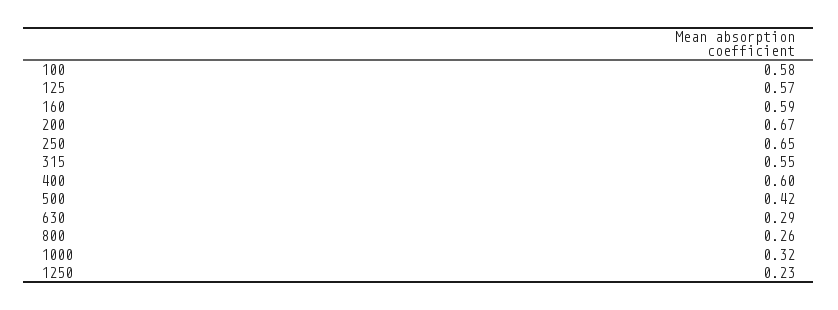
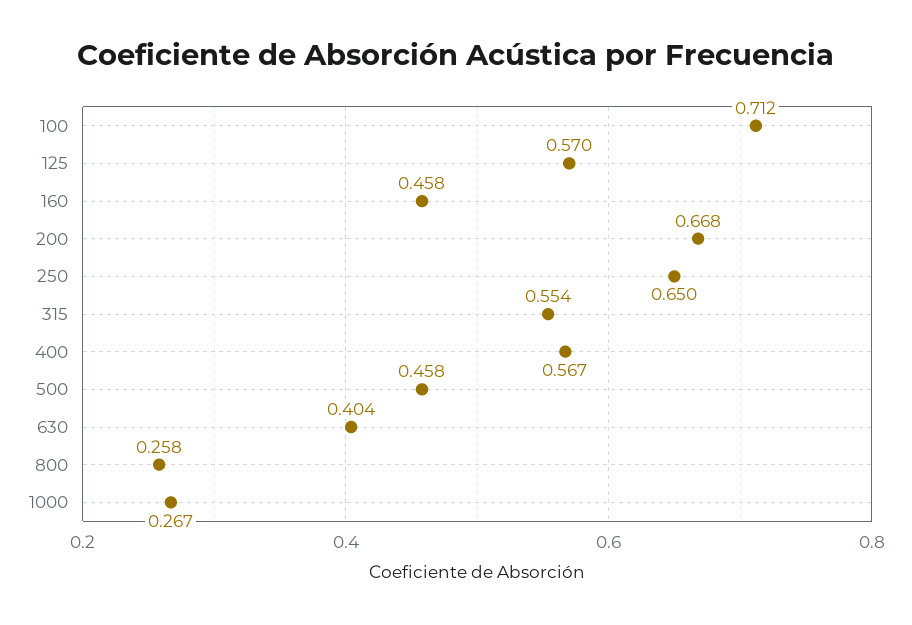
100: 0.58 -> 0.712
160: 0.59 -> 0.458
400: 0.6 -> 0.567
500: 0.42 -> 0.458
630: 0.29 -> 0.404
1000: 0.32 -> 0.267
1250: 0.23 -> none

